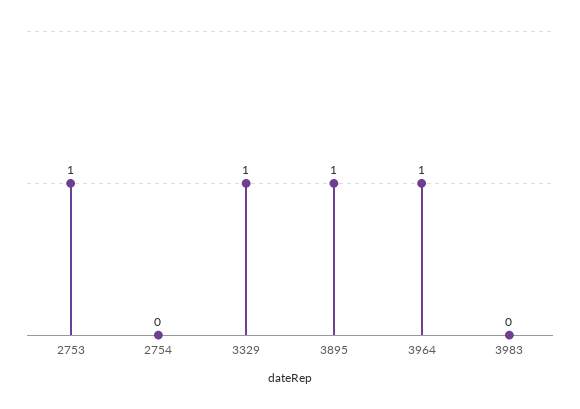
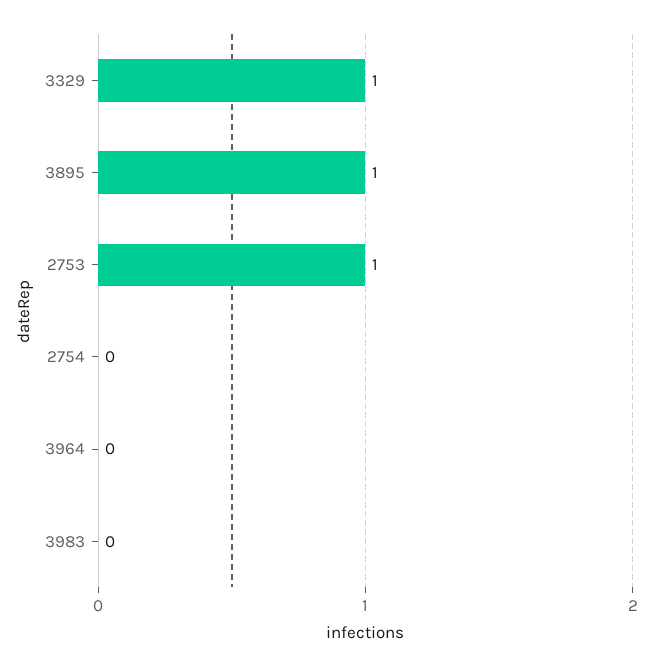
3964: 1 -> 0

